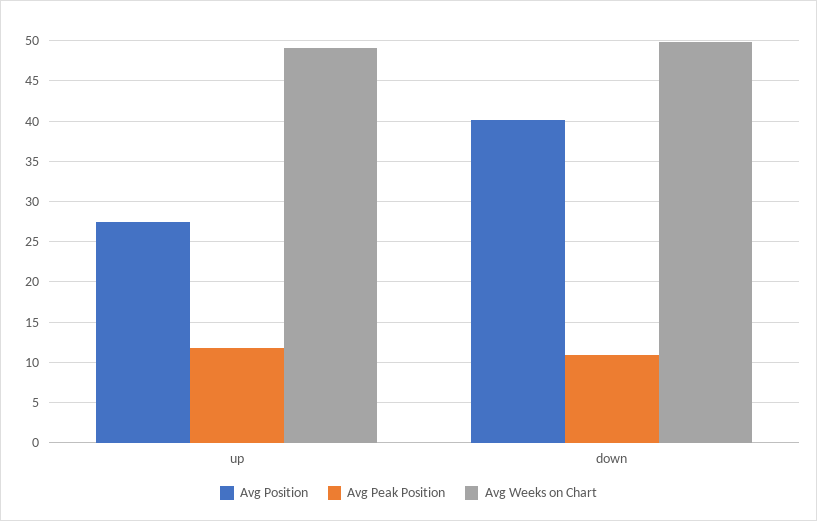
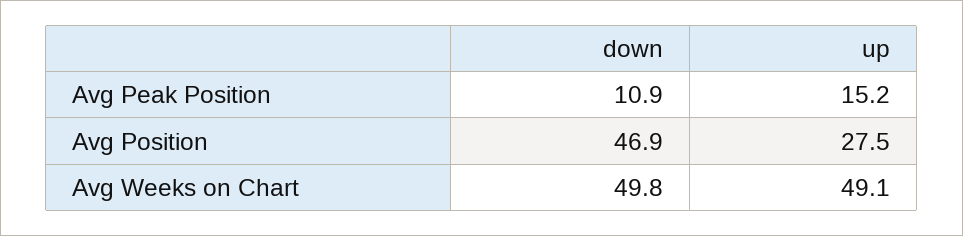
Avg Peak Position, up: 12 -> 15.2
Avg Position, down: 40 -> 46.9

